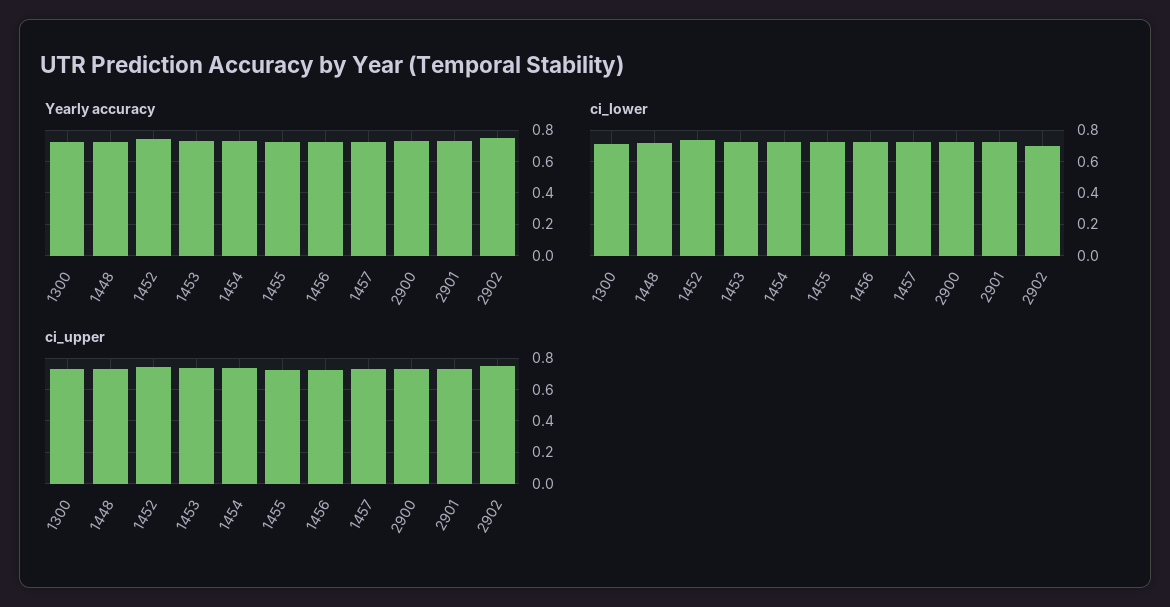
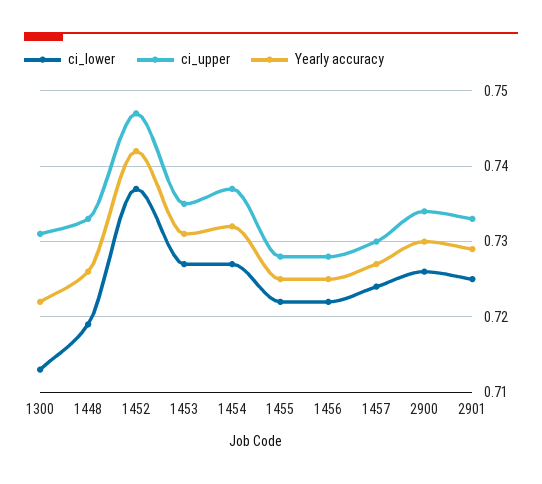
Yearly accuracy, 2902: 0.75 -> none
ci_lower, 2902: 0.7 -> none
ci_upper, 2902: 0.75 -> none

